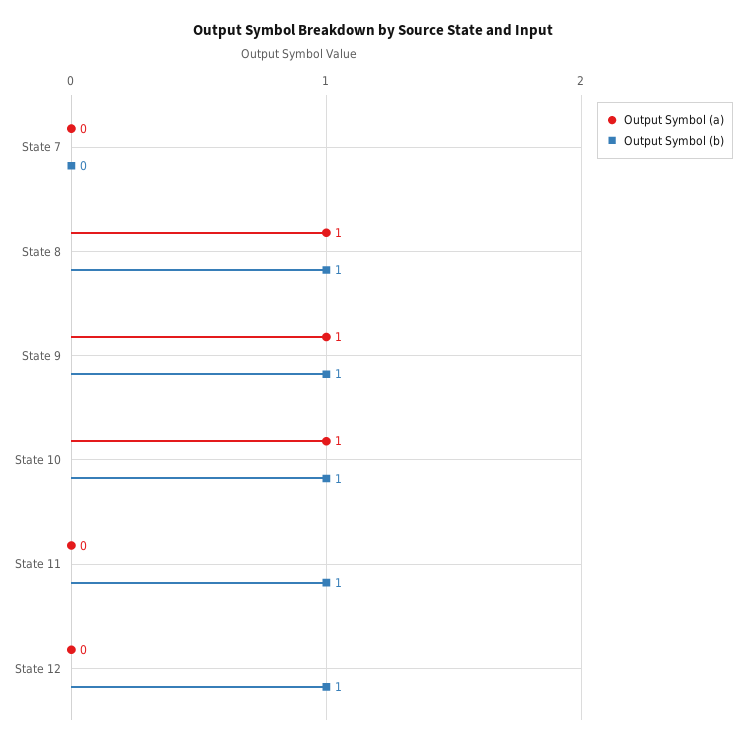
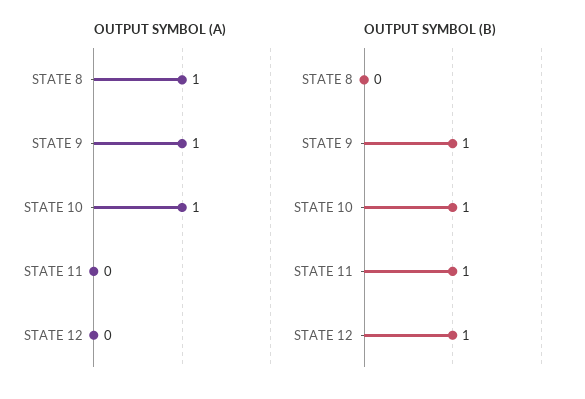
Output Symbol (a), State 7: 0 -> none
Output Symbol (b), State 7: 0 -> none
Output Symbol (b), State 8: 1 -> 0

